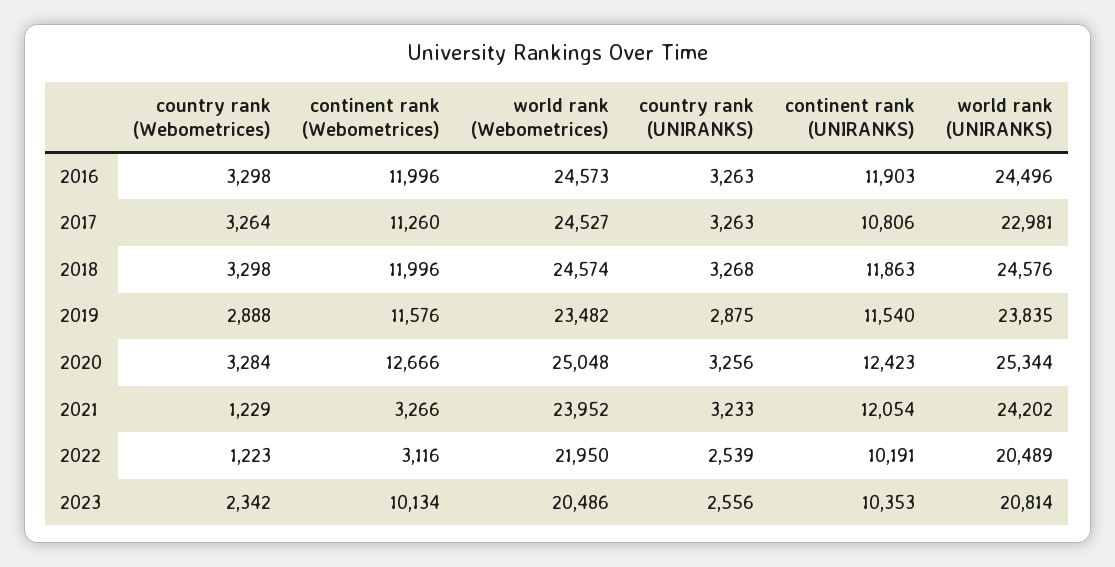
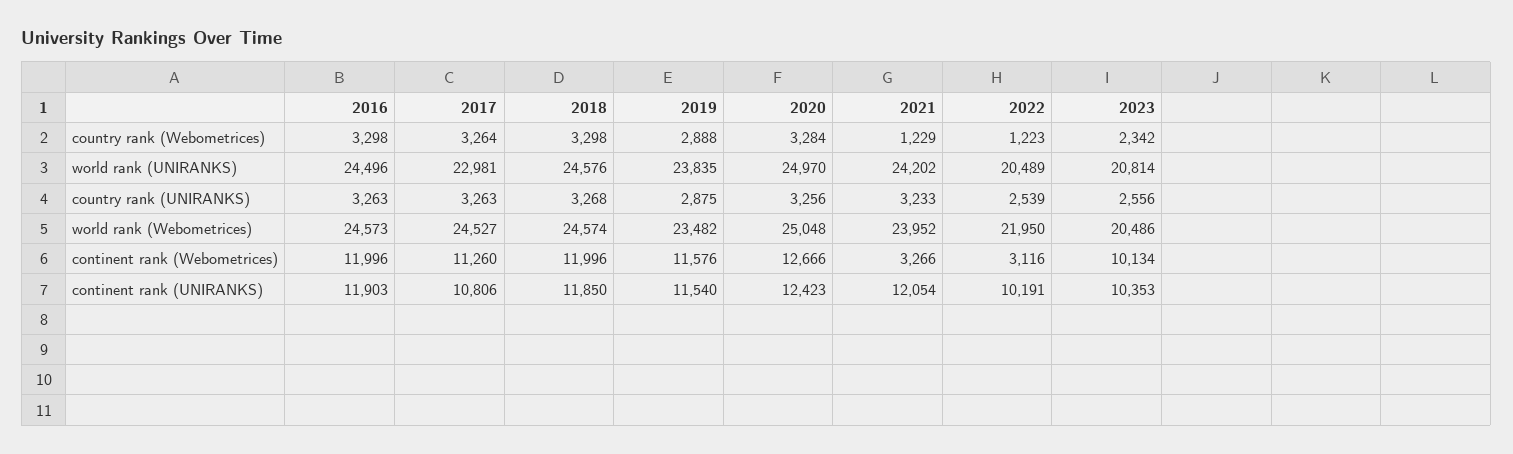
continent rank (UNIRANKS), 2018: 11863 -> 11850
world rank (UNIRANKS), 2020: 25344 -> 24970

